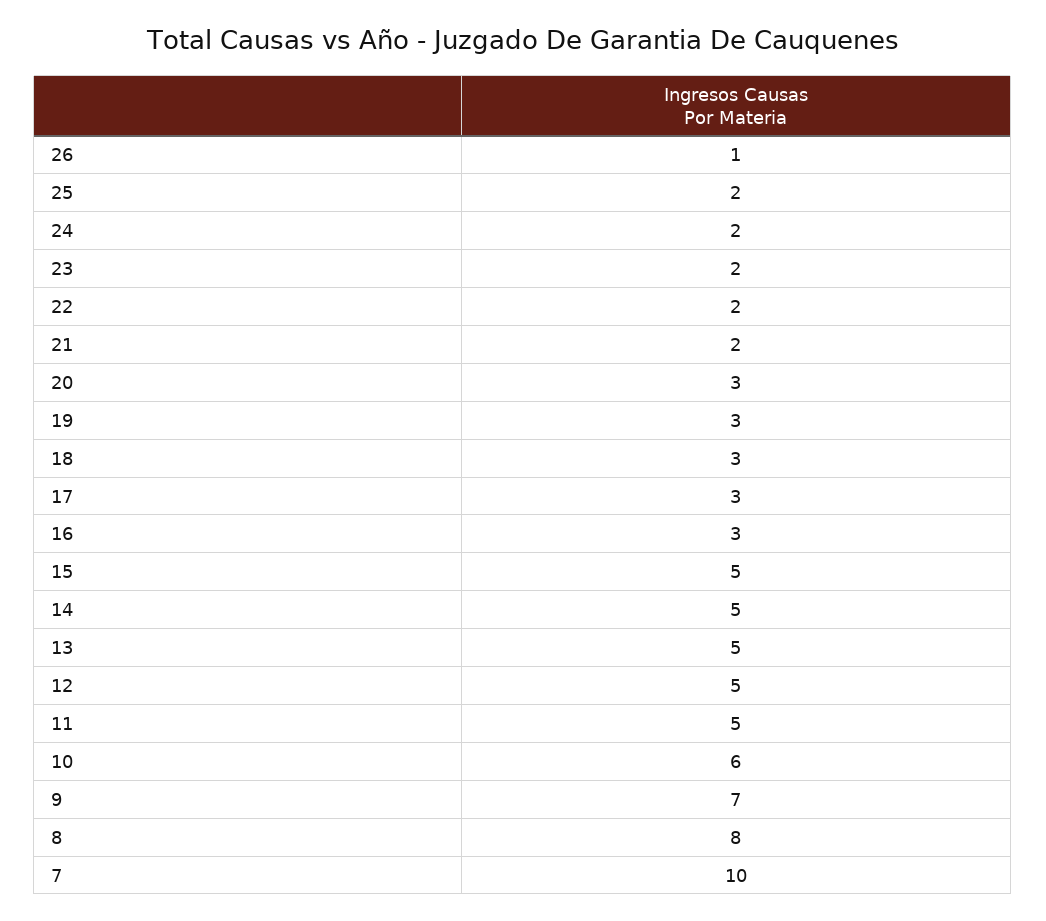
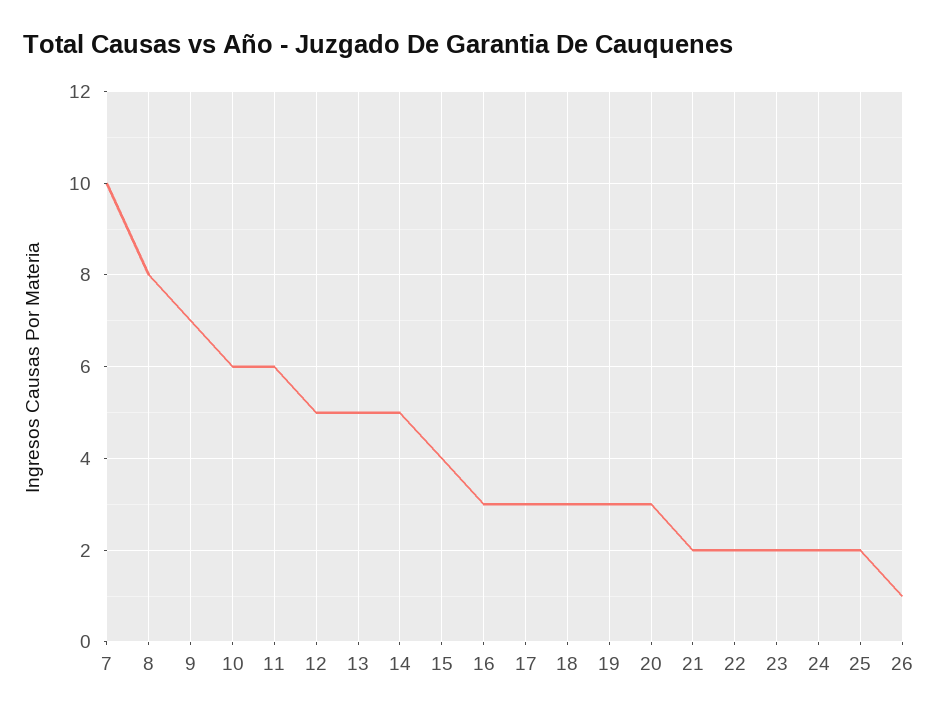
15: 5 -> 4
11: 5 -> 6

